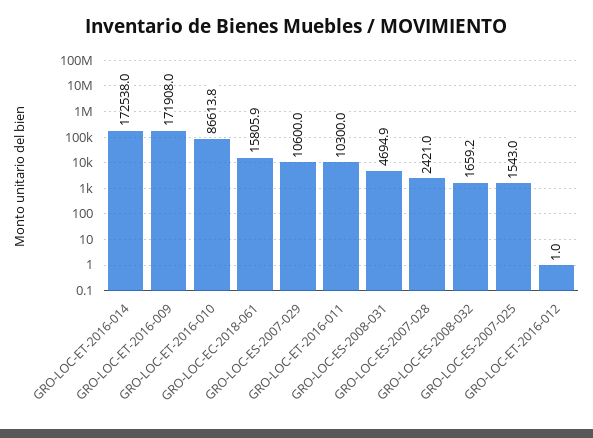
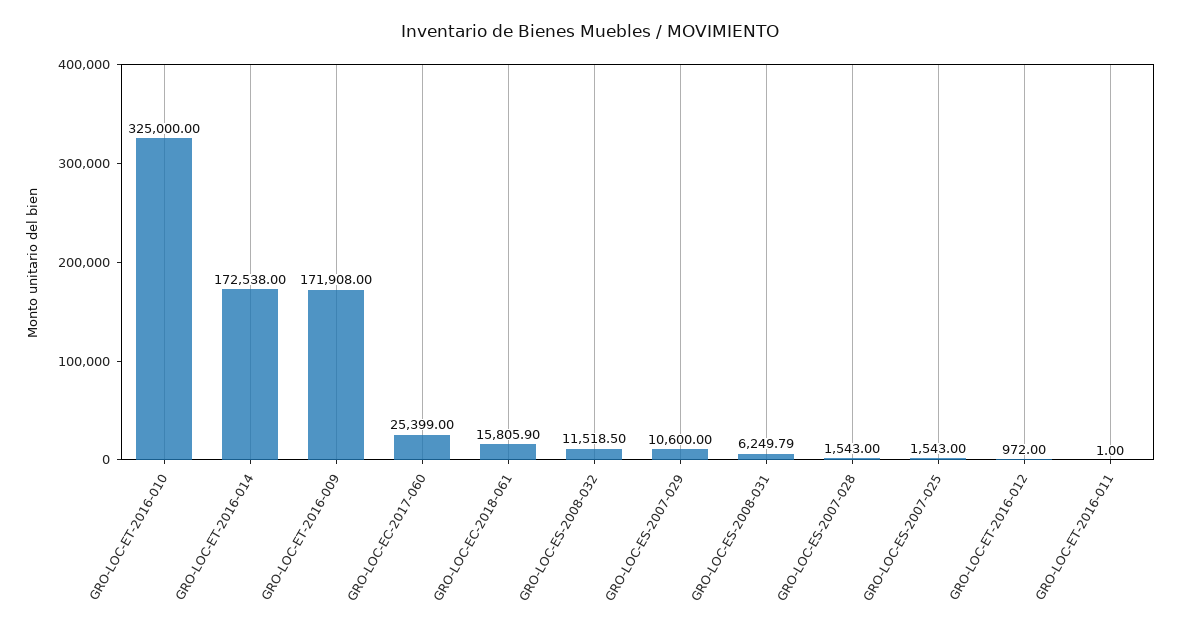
GRO-LOC-ET-2016-010: 86613.8 -> 325000
GRO-LOC-ET-2016-011: 10300 -> 1
GRO-LOC-ES-2008-031: 4694.9 -> 6249.79
GRO-LOC-ES-2007-028: 2421 -> 1543
GRO-LOC-ES-2008-032: 1659.2 -> 11518.5
GRO-LOC-ET-2016-012: 1 -> 972
GRO-LOC-EC-2017-060: none -> 25399

